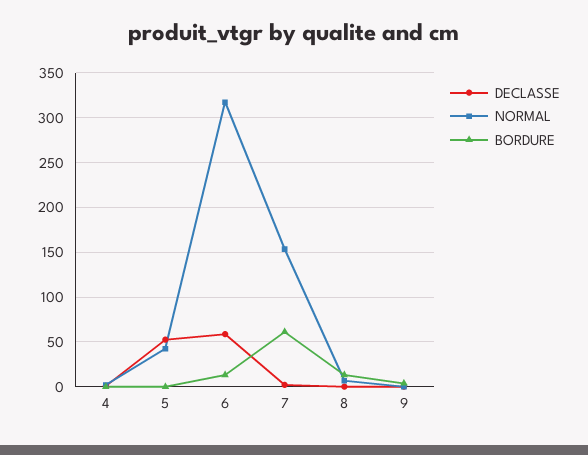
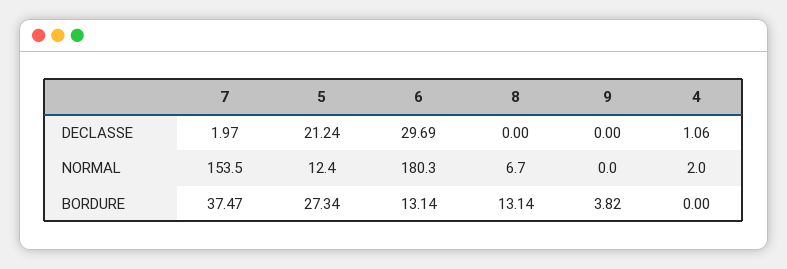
DECLASSE, 5: 50 -> 21.24
NORMAL, 5: 40 -> 12.4
BORDURE, 5: 0 -> 27.34
DECLASSE, 6: 60 -> 29.69
NORMAL, 6: 320 -> 180.3
BORDURE, 7: 60 -> 37.47

